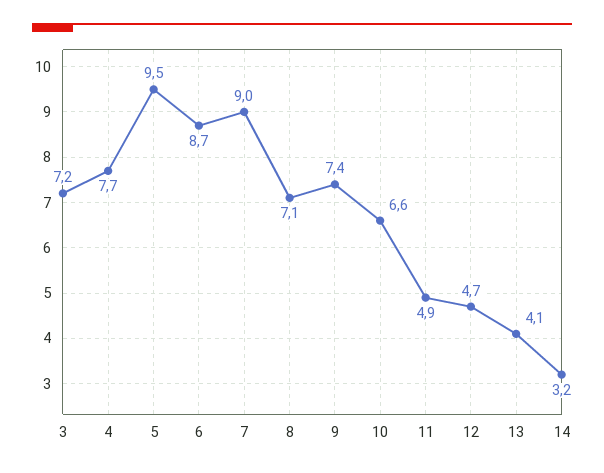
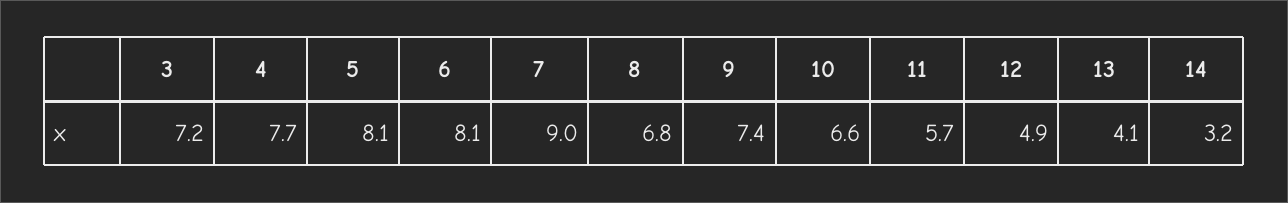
5: 9.5 -> 8.1
6: 8.7 -> 8.1
8: 7.1 -> 6.8
11: 4.9 -> 5.7
12: 4.7 -> 4.9

